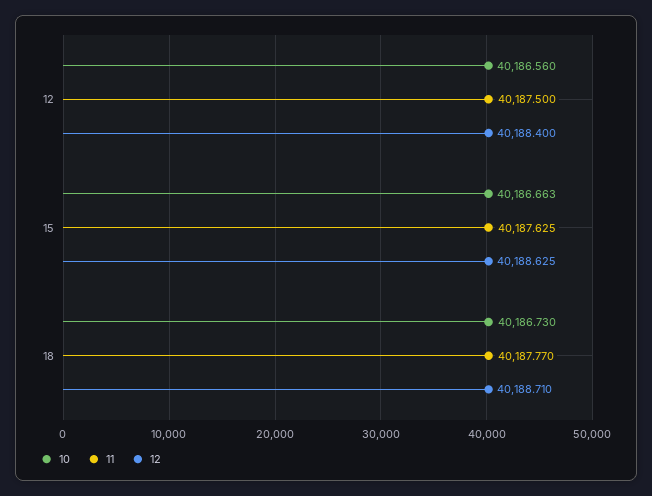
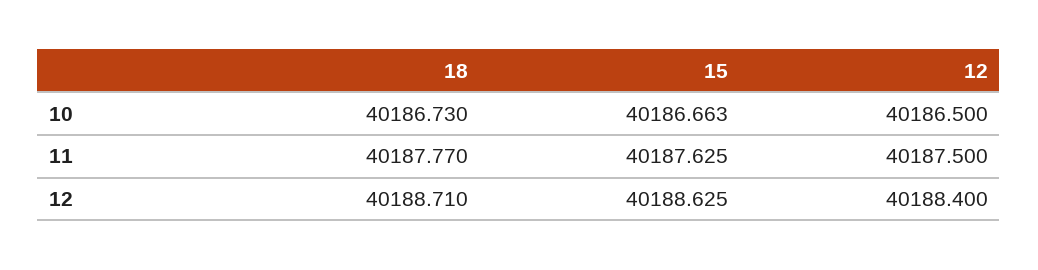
10, 12: 40186.56 -> 40186.5

